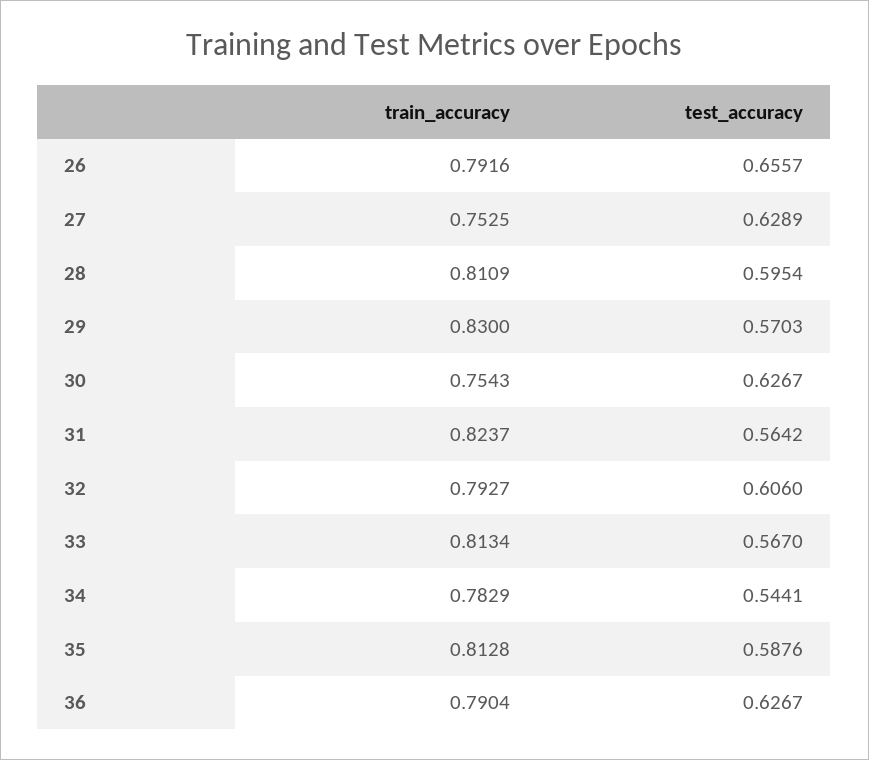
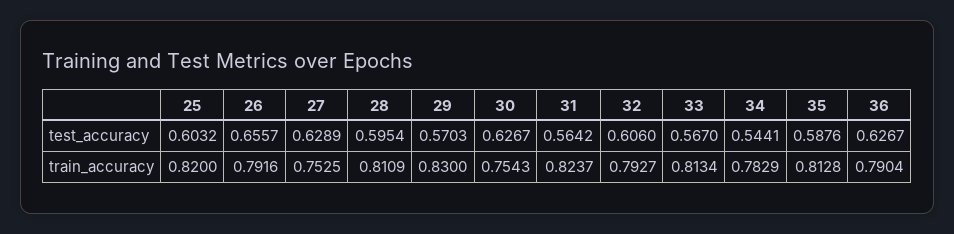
test_accuracy, 25: none -> 0.6032
train_accuracy, 25: none -> 0.82

